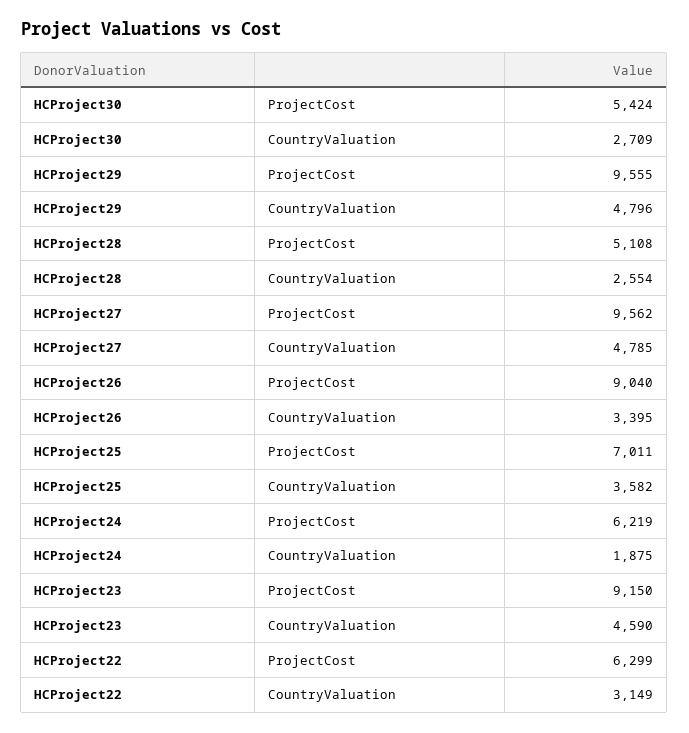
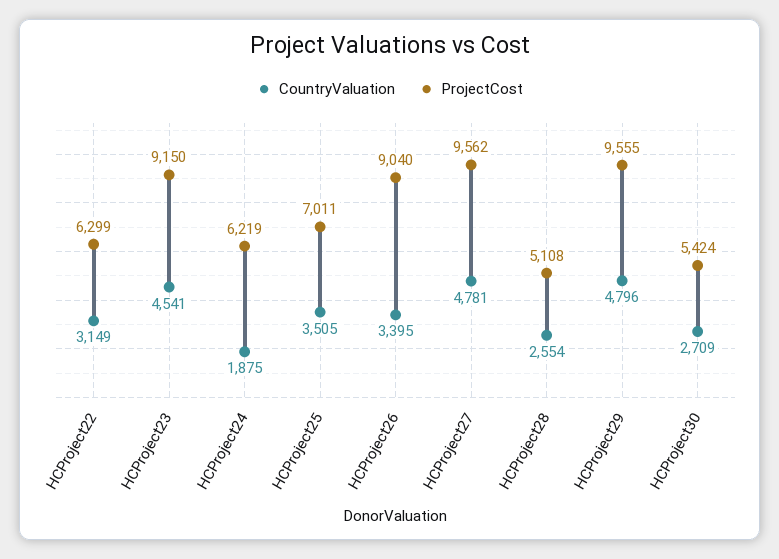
CountryValuation, HCProject27: 4785 -> 4781
CountryValuation, HCProject25: 3582 -> 3505
CountryValuation, HCProject23: 4590 -> 4541

